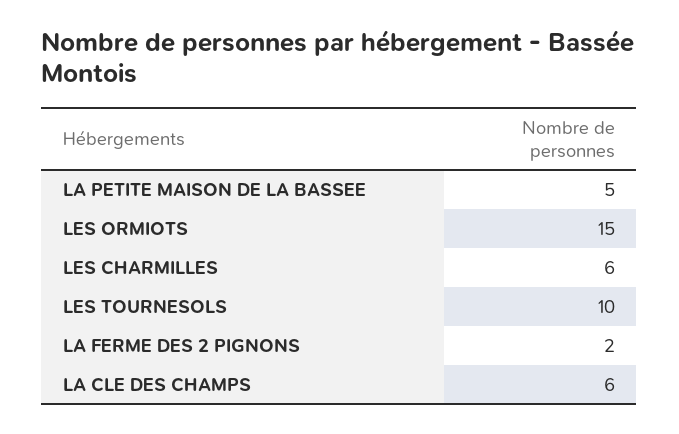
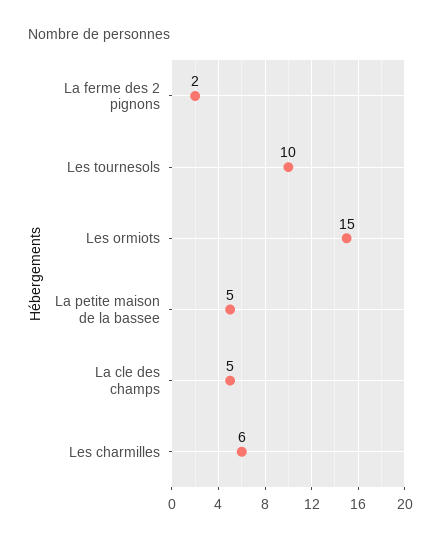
LA CLE DES CHAMPS: 6 -> 5

